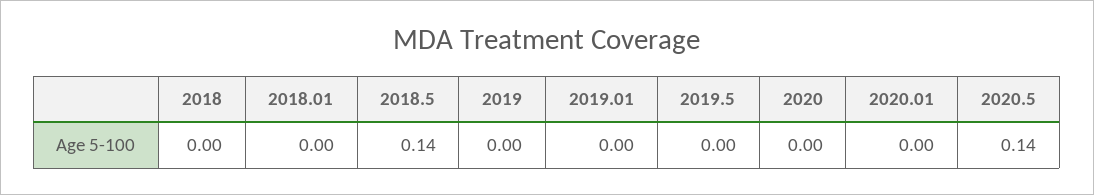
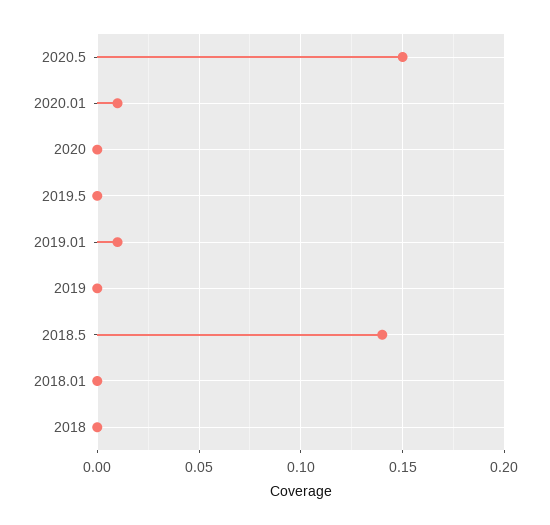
2019.01: 0 -> 0.01
2020.01: 0 -> 0.01
2020.5: 0.14 -> 0.15

